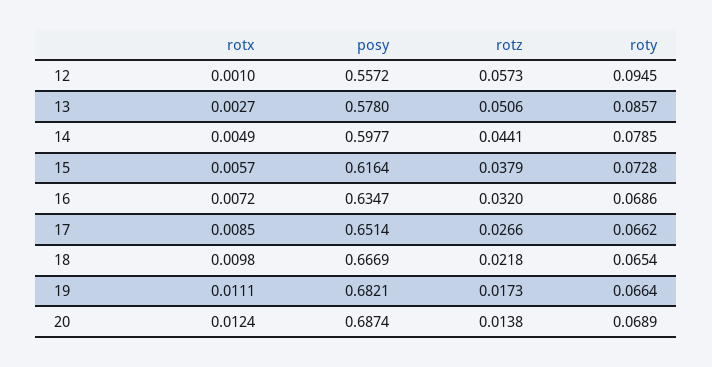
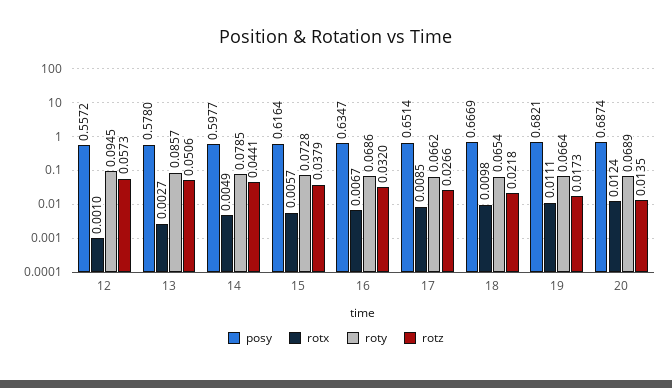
rotx, 16: 0.0072 -> 0.0067
rotz, 20: 0.0138 -> 0.0135

